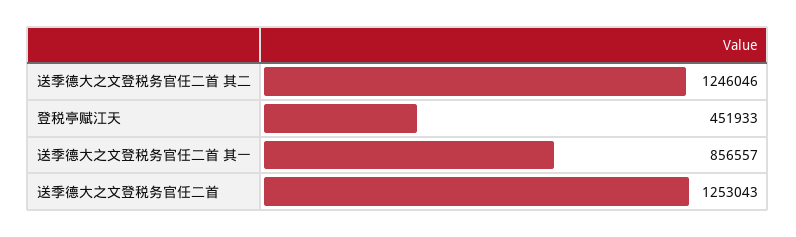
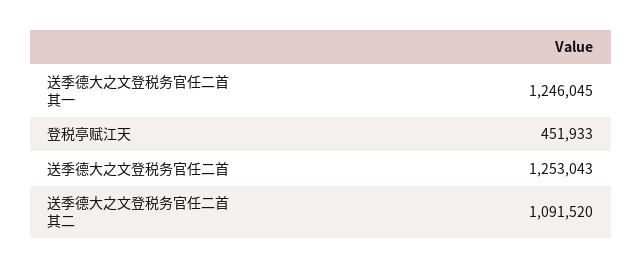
送季德大之文登税务官任二首 其二: 1246046 -> 1091520
送季德大之文登税务官任二首 其一: 856557 -> 1246045

